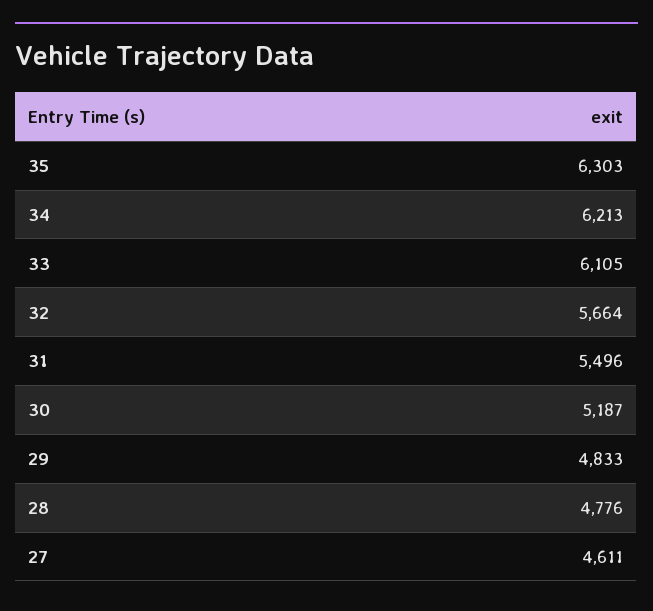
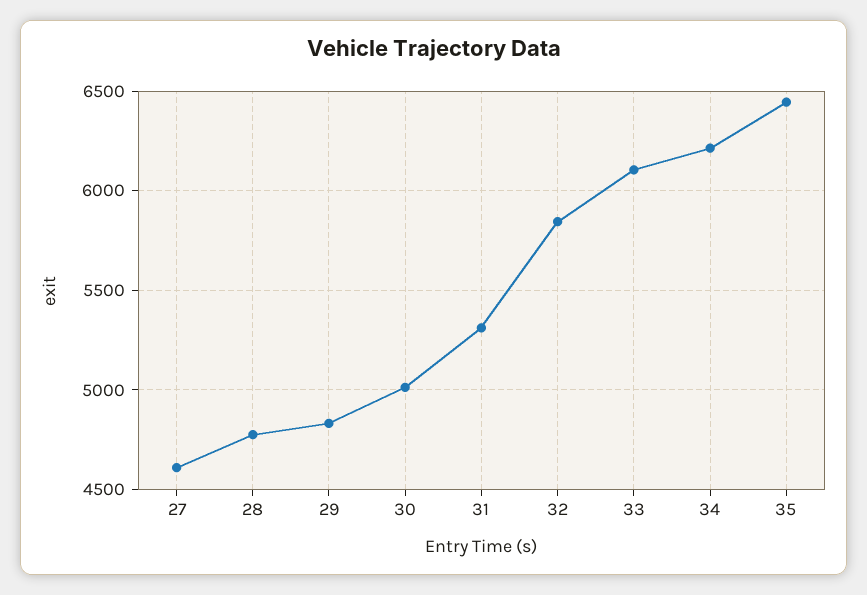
35: 6303 -> 6450
32: 5664 -> 5850
31: 5496 -> 5300
30: 5187 -> 5000

